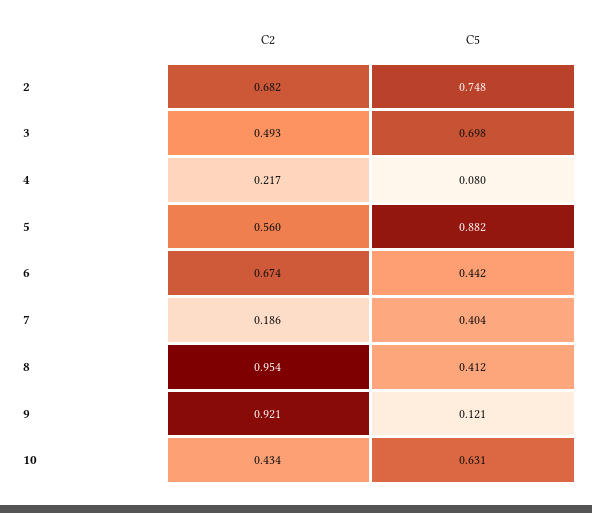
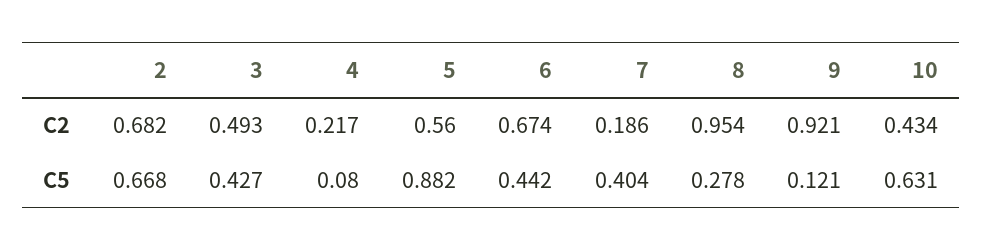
C5, 2: 0.748 -> 0.668
C5, 3: 0.698 -> 0.427
C5, 8: 0.412 -> 0.278

